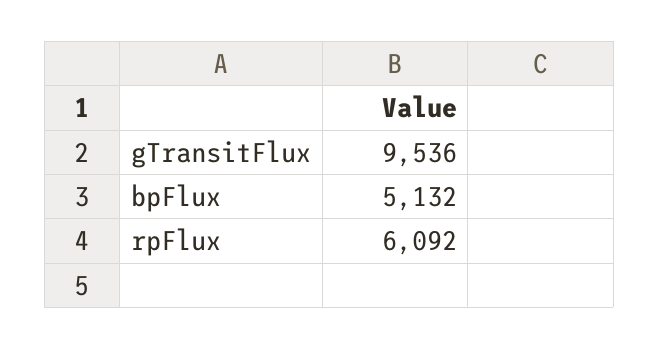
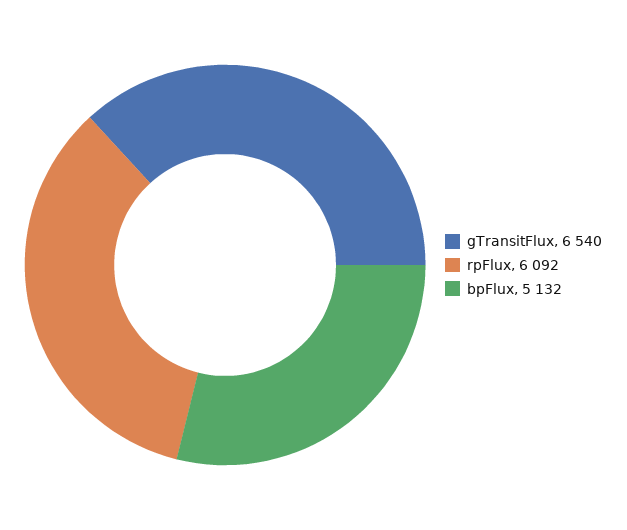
gTransitFlux: 9536 -> 6540

